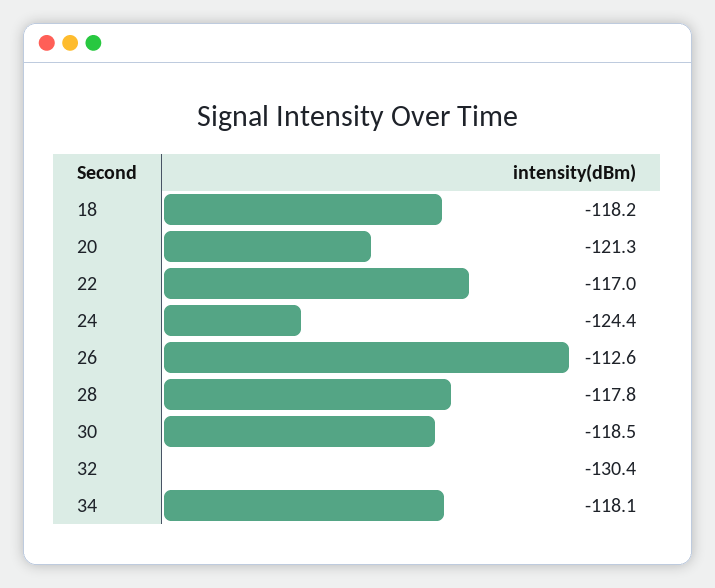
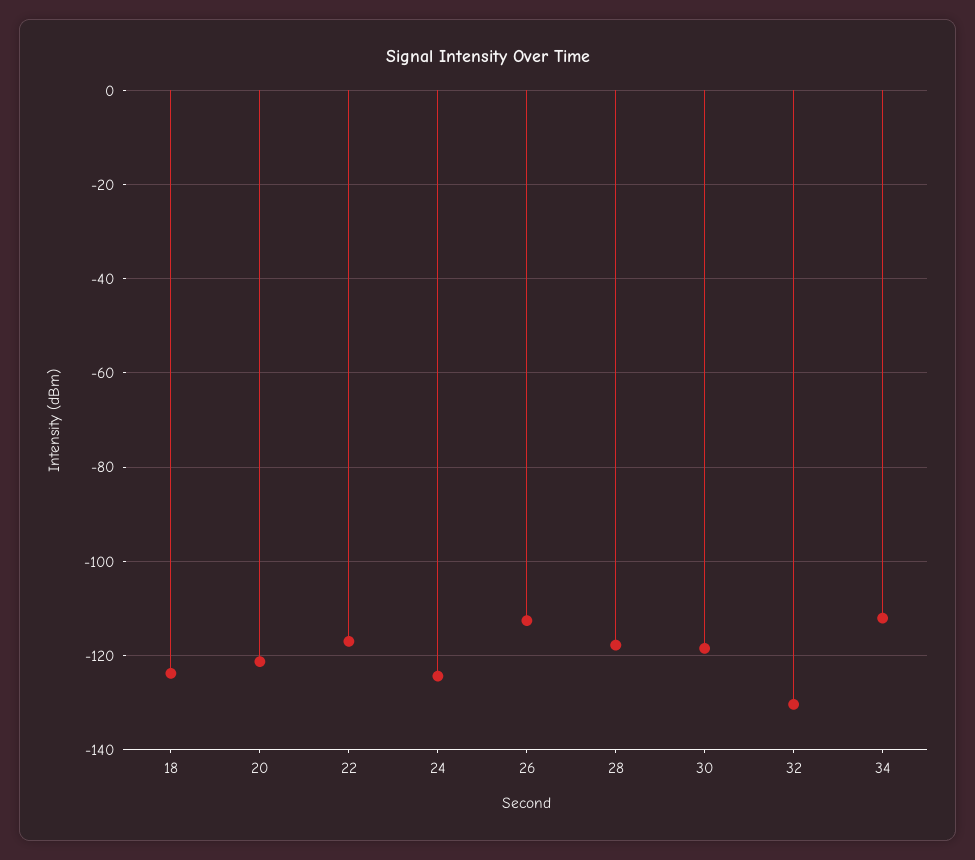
18: -118.2 -> -124
34: -118.1 -> -112

